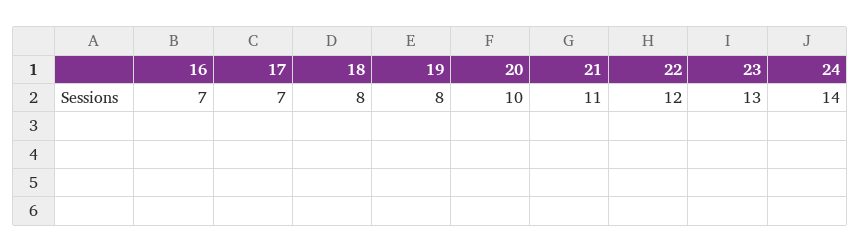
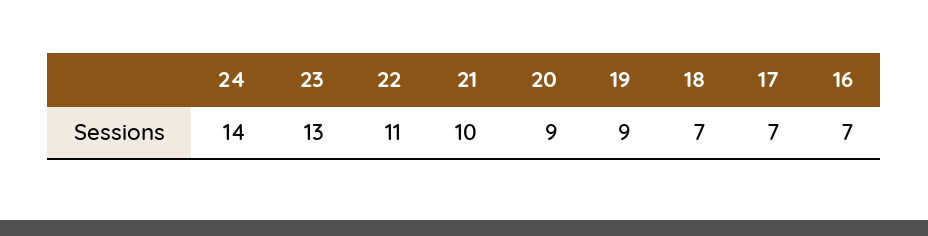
18: 8 -> 7
19: 8 -> 9
20: 10 -> 9
21: 11 -> 10
22: 12 -> 11

